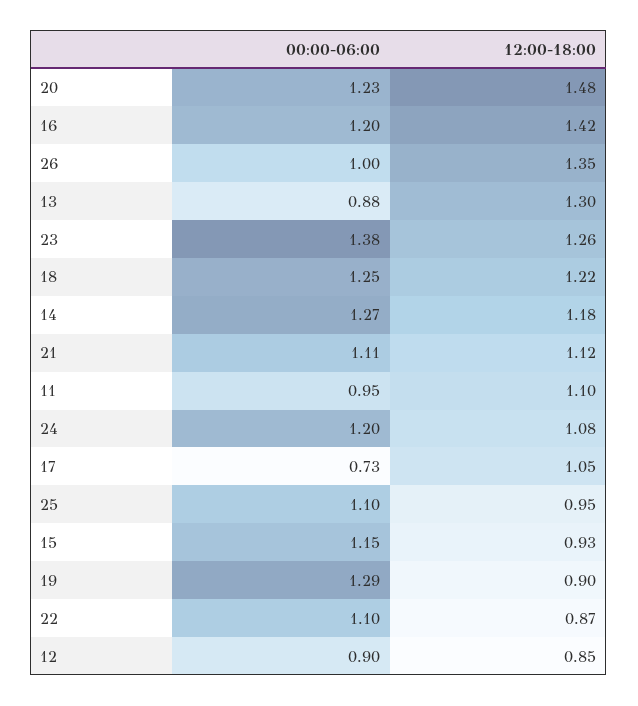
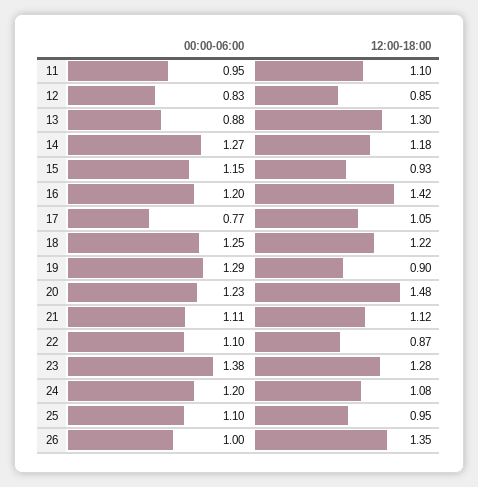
12:00-18:00, 23: 1.26 -> 1.28
00:00-06:00, 17: 0.73 -> 0.77
00:00-06:00, 12: 0.9 -> 0.83

